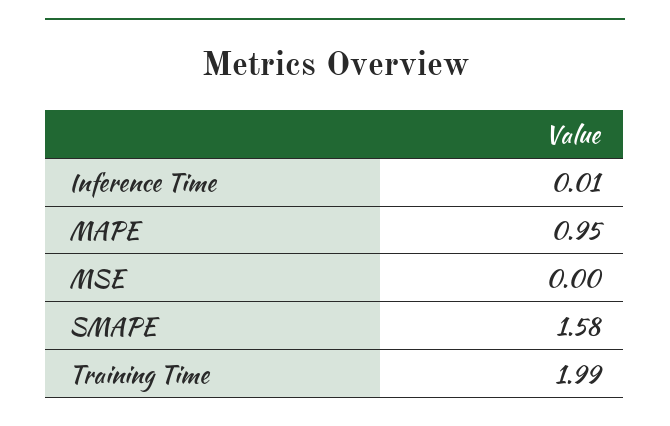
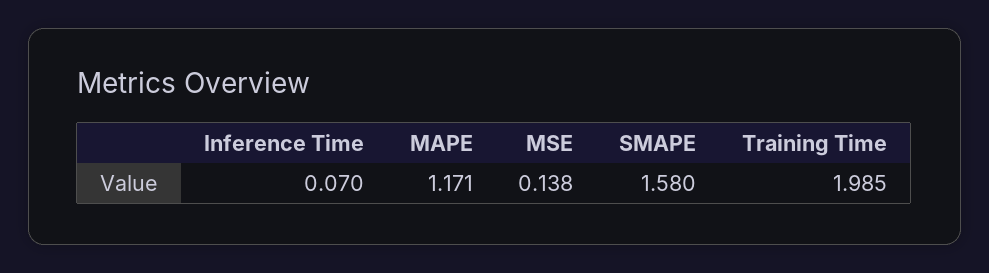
Inference Time: 0.01 -> 0.07
MAPE: 0.95 -> 1.171
MSE: 0 -> 0.138

